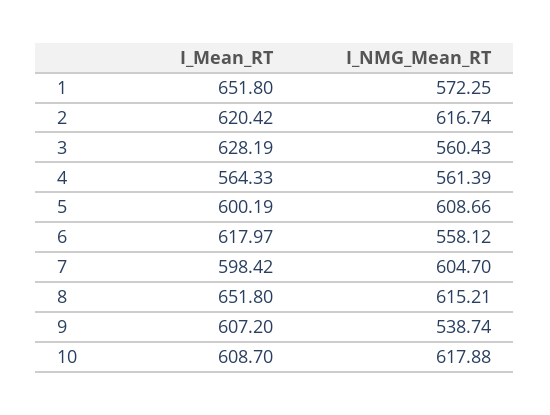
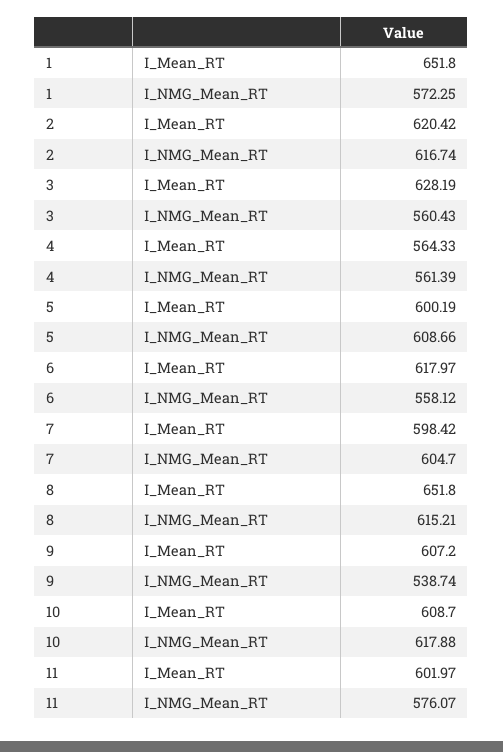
I_Mean_RT, 11: none -> 601.97
I_NMG_Mean_RT, 11: none -> 576.07

